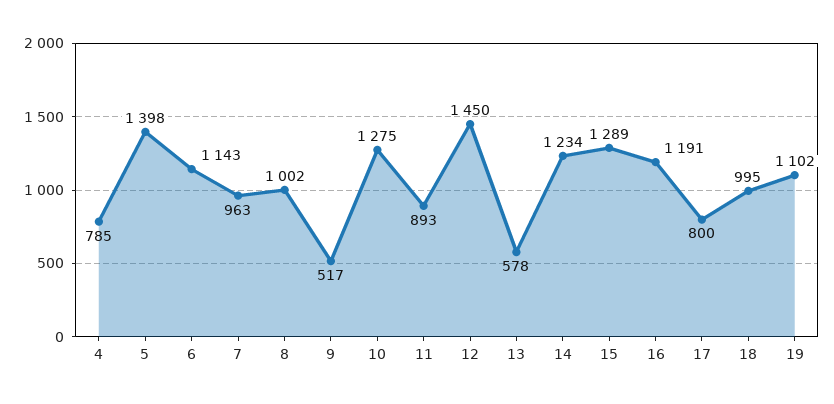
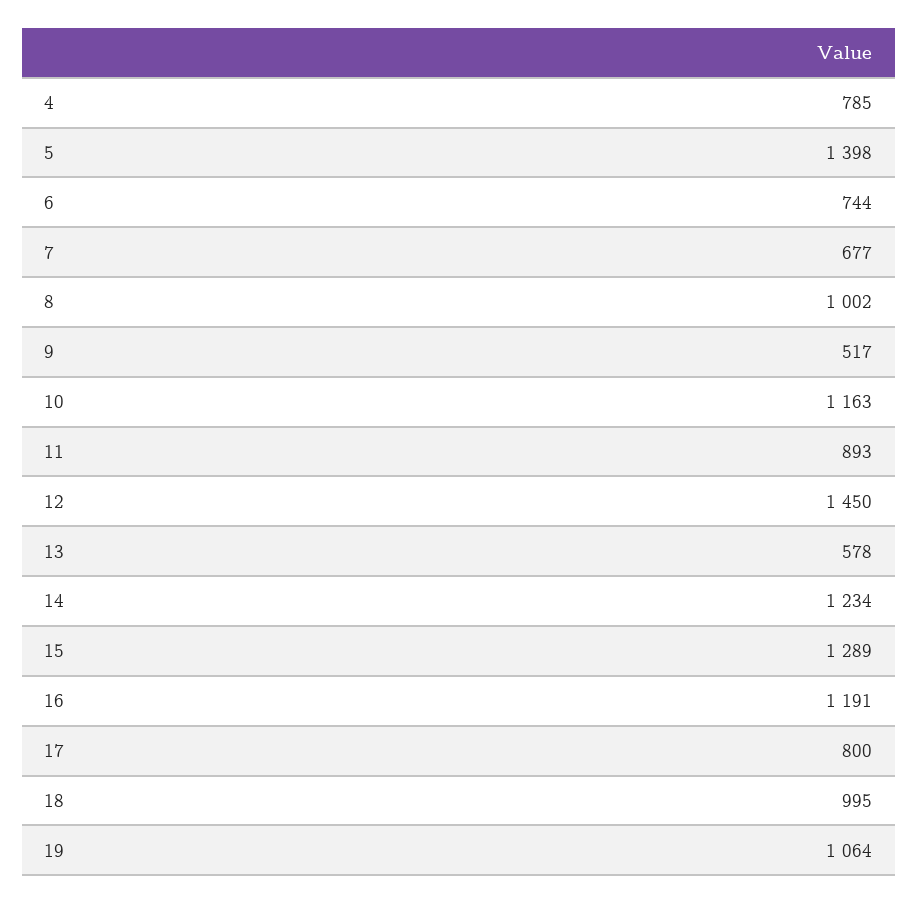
6: 1143 -> 744
7: 963 -> 677
10: 1275 -> 1163
19: 1102 -> 1064

